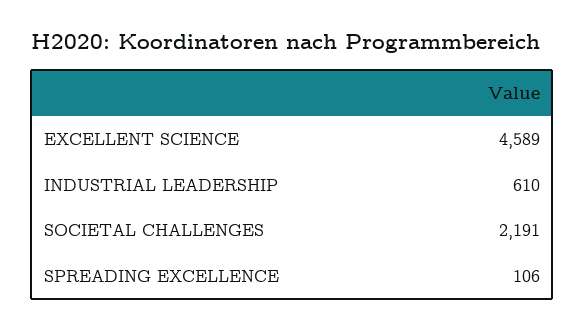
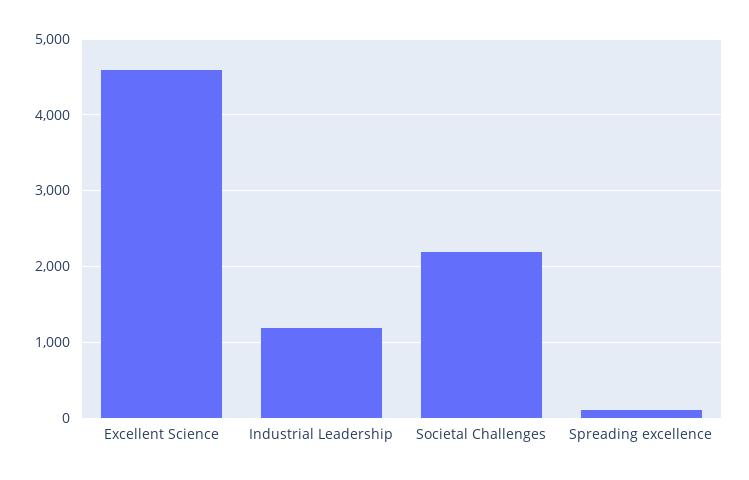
INDUSTRIAL LEADERSHIP: 610 -> 1200

